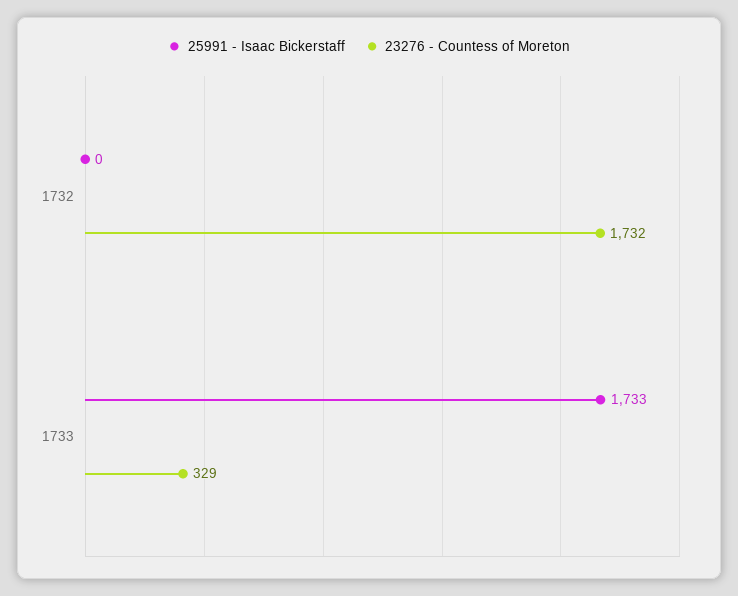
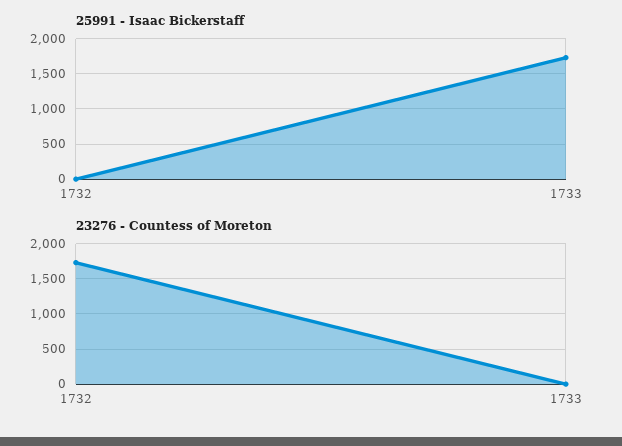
23276 - Countess of Moreton, 1733: 329 -> 0

